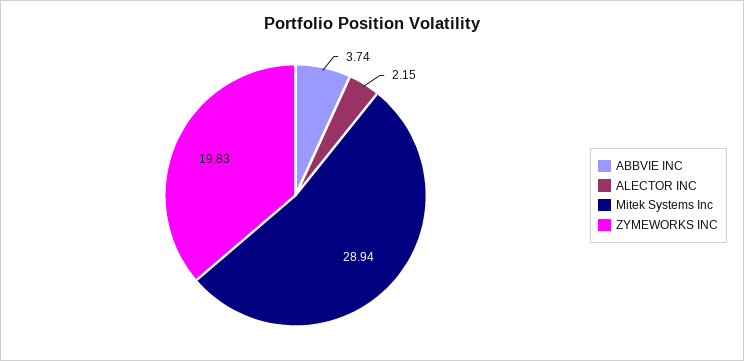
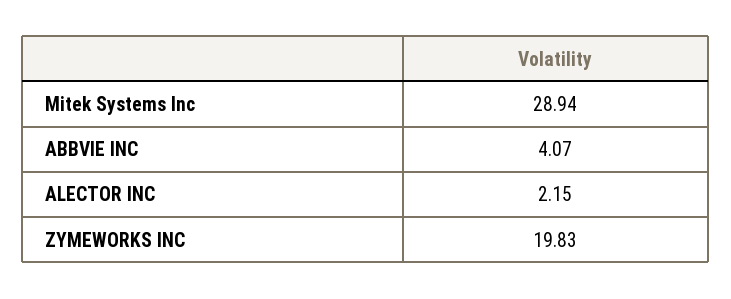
ABBVIE INC: 3.74 -> 4.07

